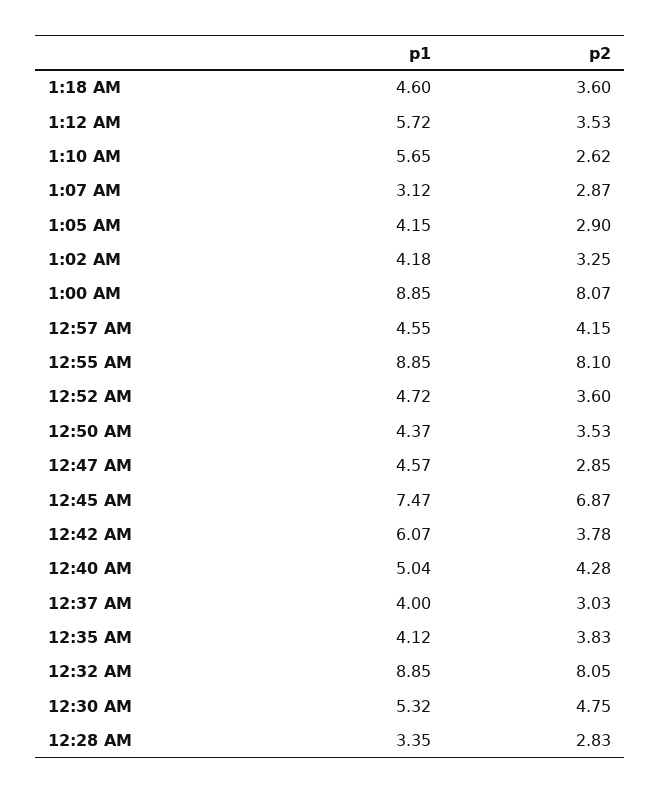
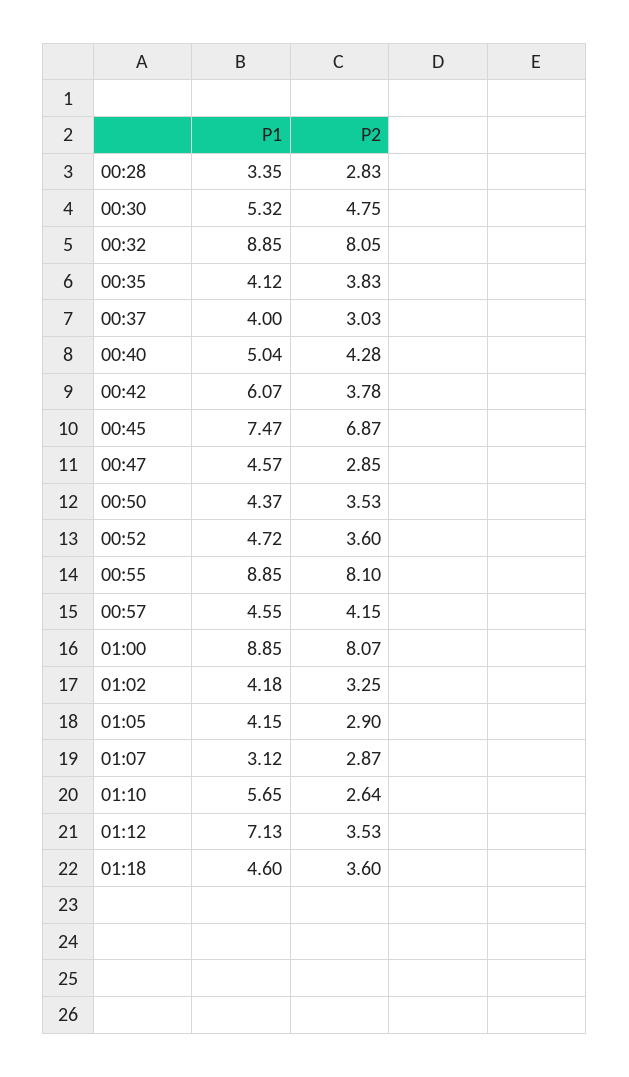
p1, 1:12 AM: 5.72 -> 7.13
p2, 1:10 AM: 2.62 -> 2.64

